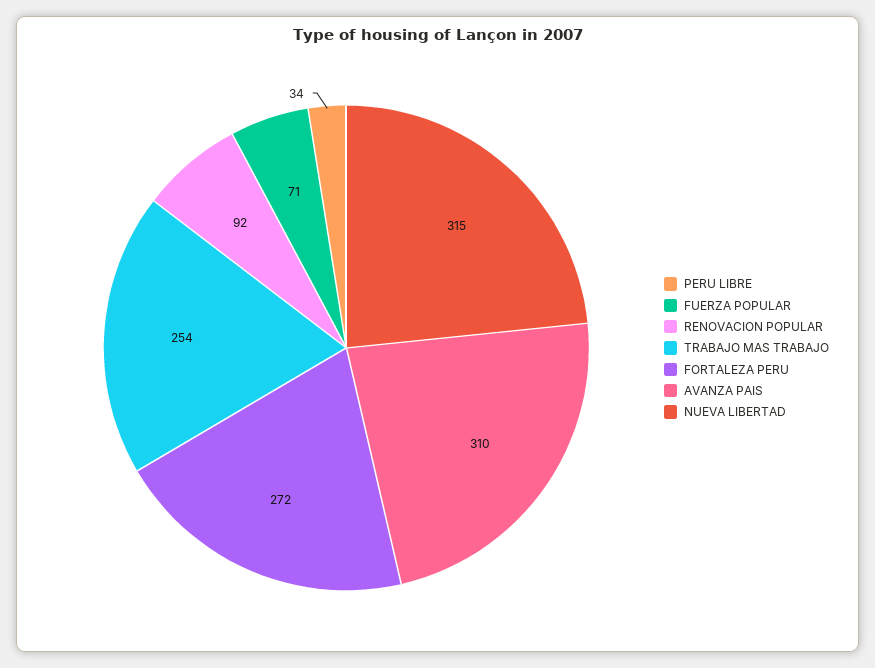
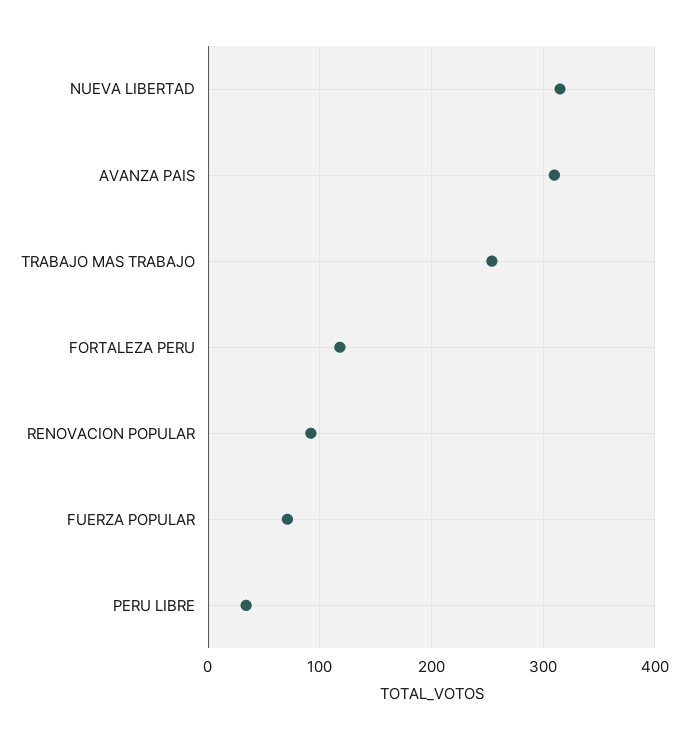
FORTALEZA PERU: 272 -> 120

